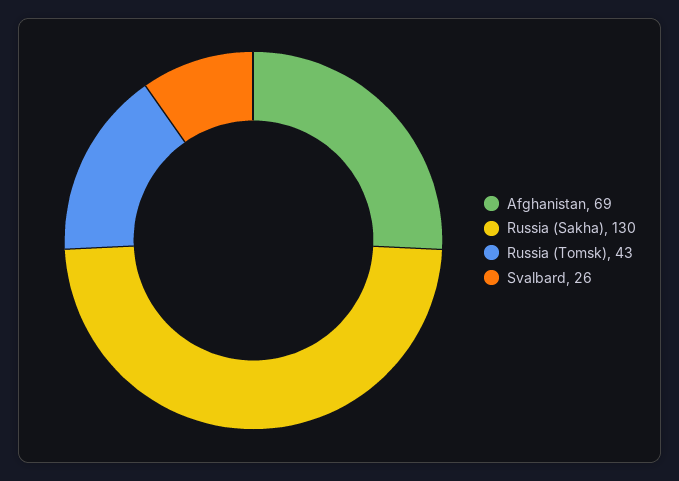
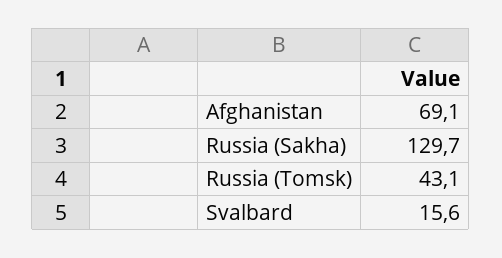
Svalbard: 26 -> 15.6

